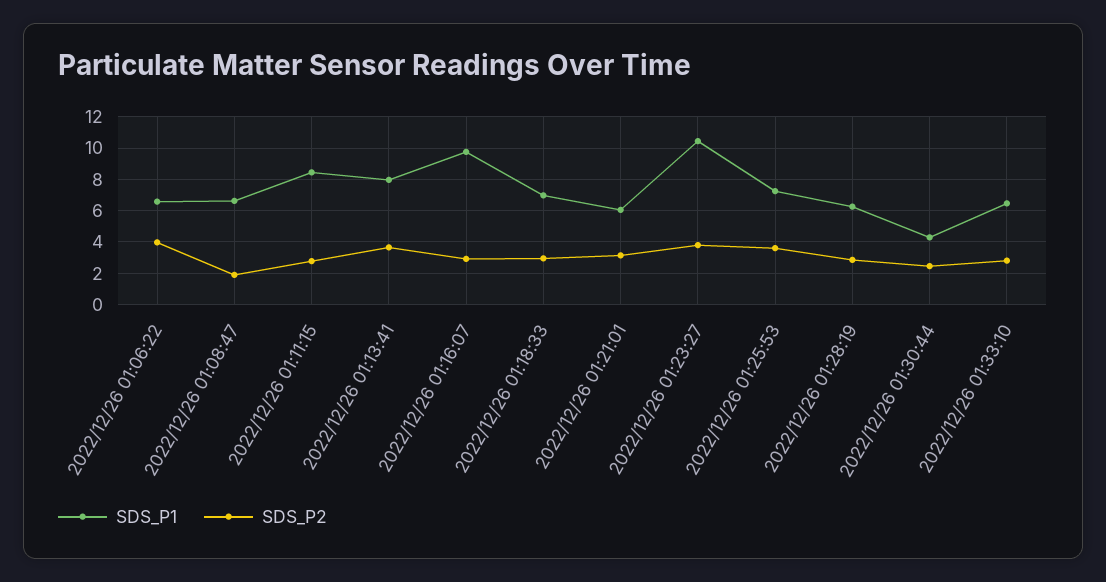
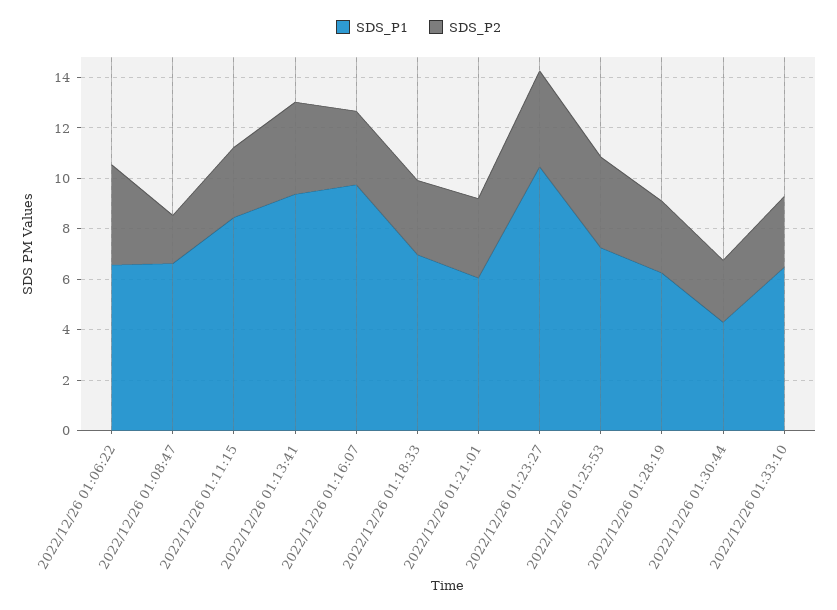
SDS_P1, 2022/12/26 01:13:41: 8 -> 9.5

